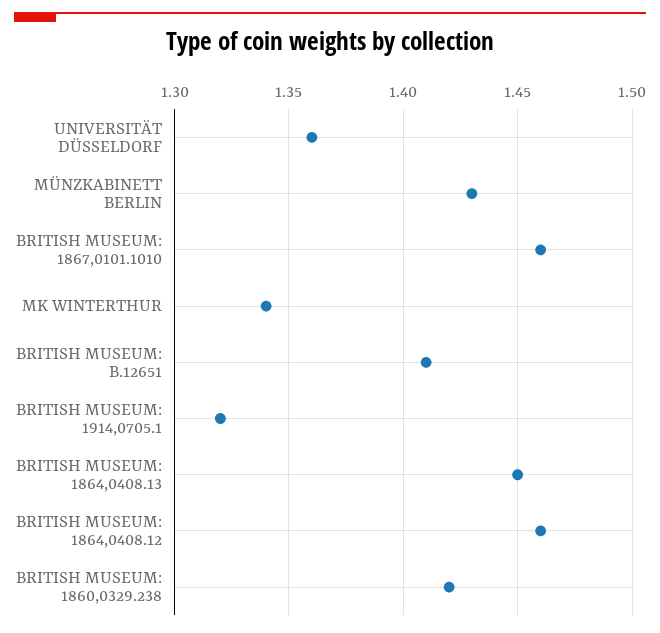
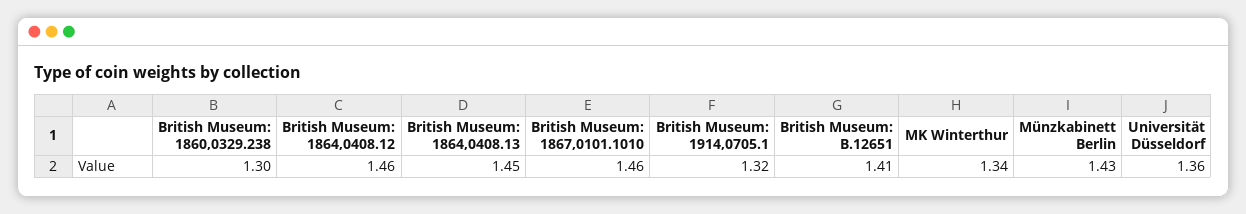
BRITISH MUSEUM: 1860,0329.238: 1.42 -> 1.3

